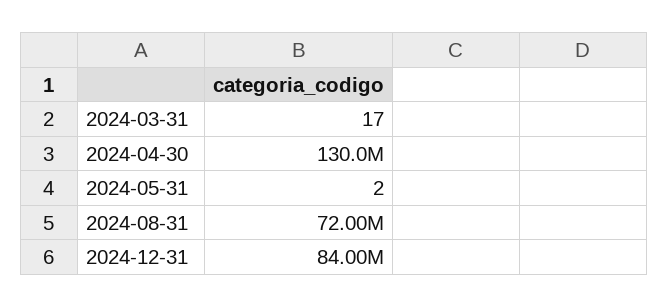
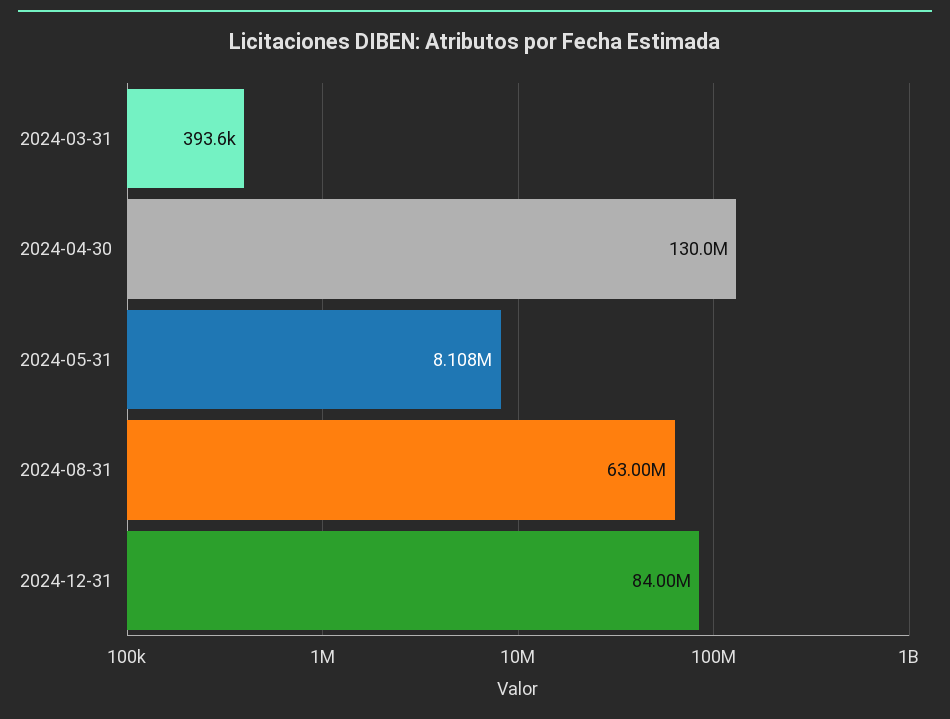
2024-03-31: 17 -> 393600
2024-05-31: 2 -> 8108000
2024-08-31: 72000000 -> 63000000

